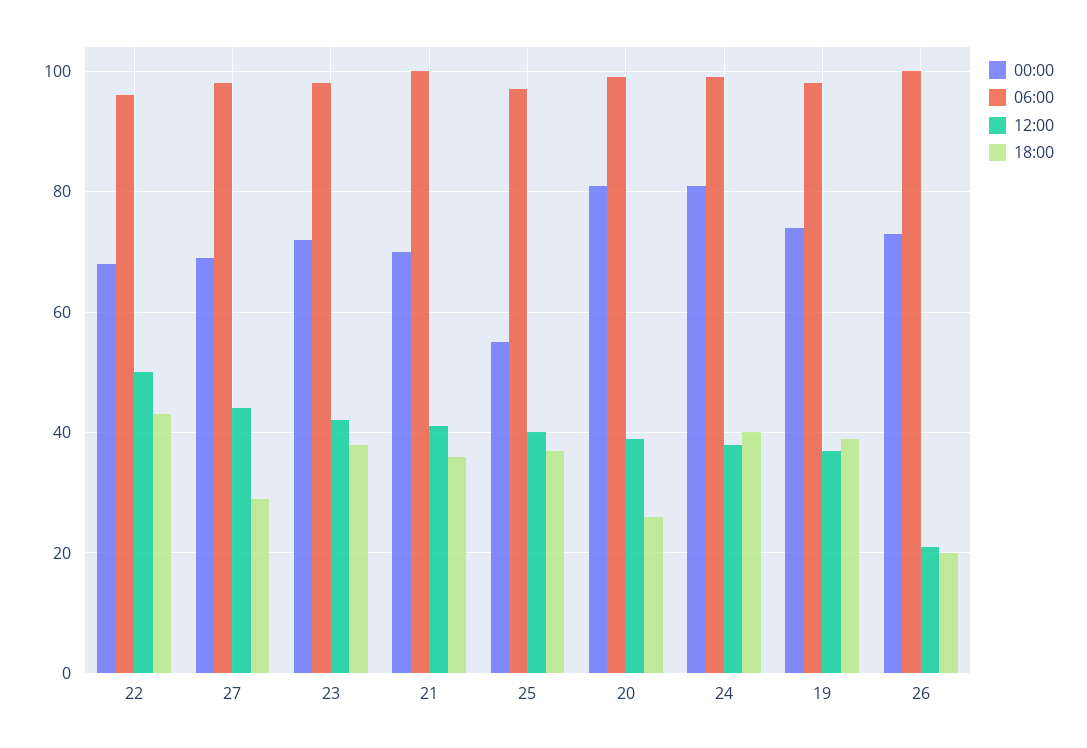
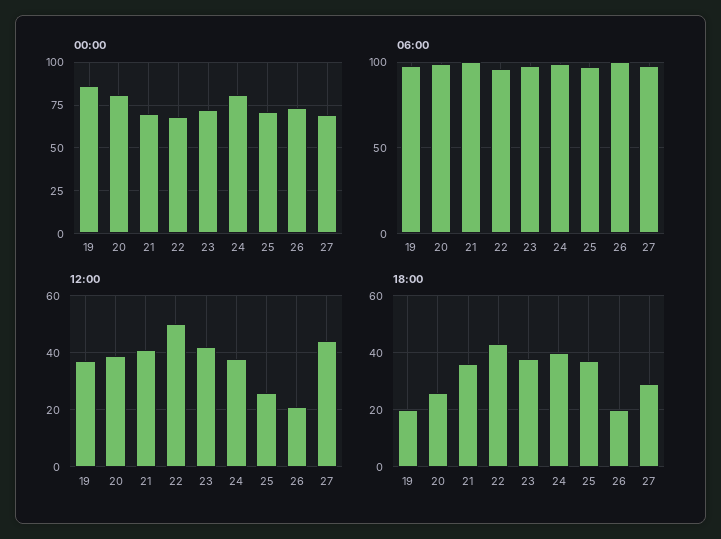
00:00, 25: 55 -> 70
12:00, 25: 40 -> 25
00:00, 19: 75 -> 85
18:00, 19: 40 -> 20

